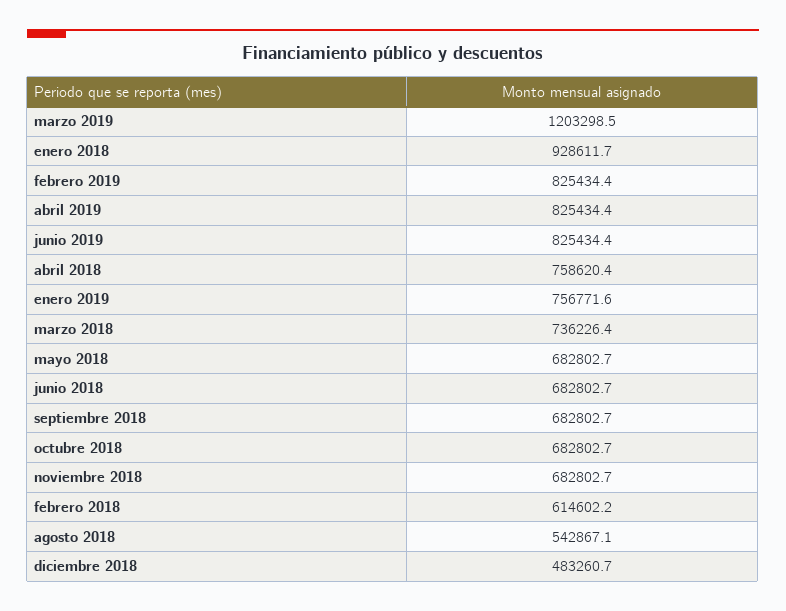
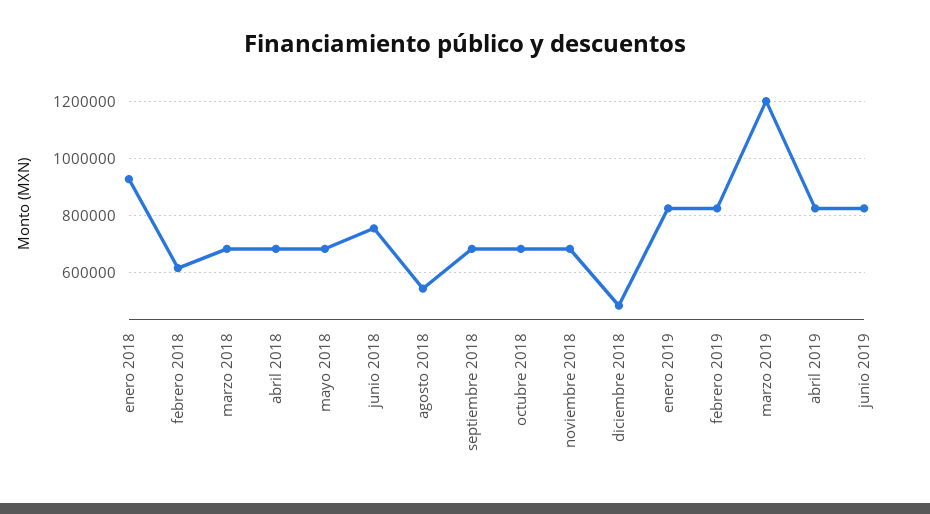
abril 2018: 758620.4 -> 675000
enero 2019: 756771.6 -> 825000
marzo 2018: 736226.4 -> 675000
junio 2018: 682802.7 -> 750000

